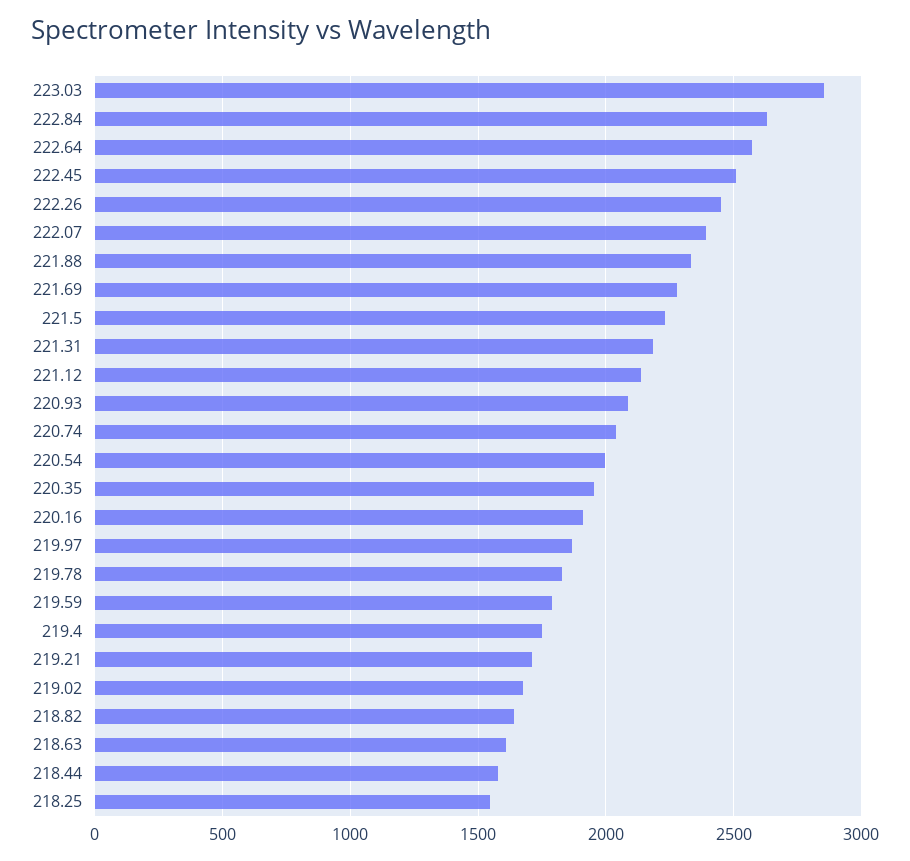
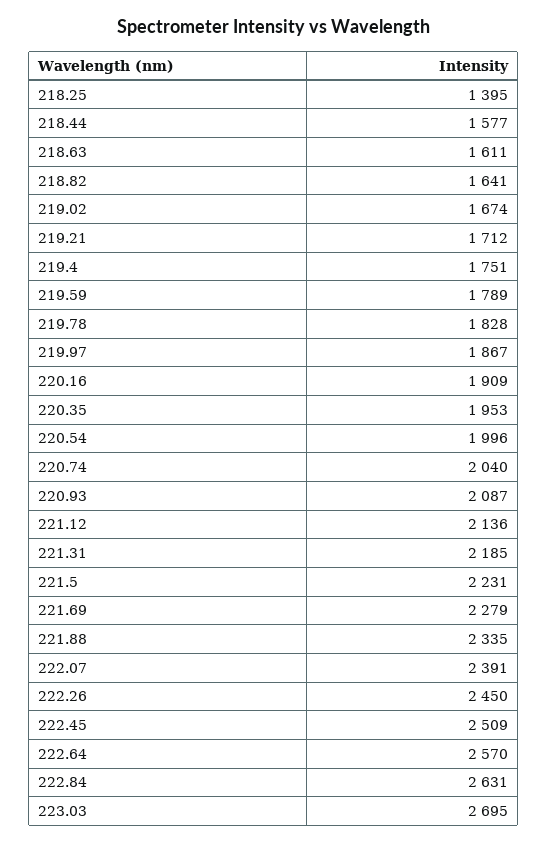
223.03: 2850 -> 2695
218.25: 1550 -> 1395

